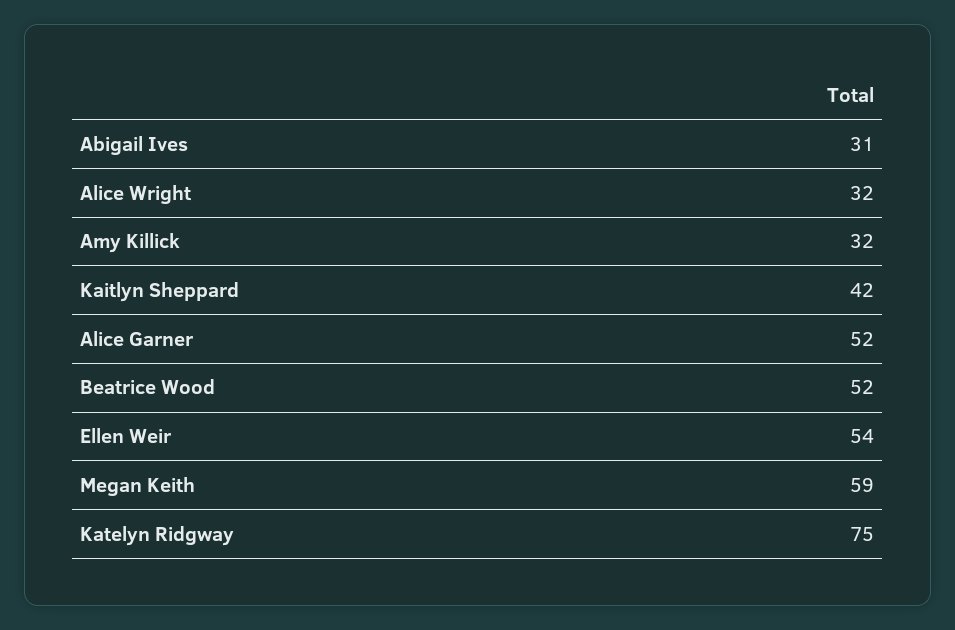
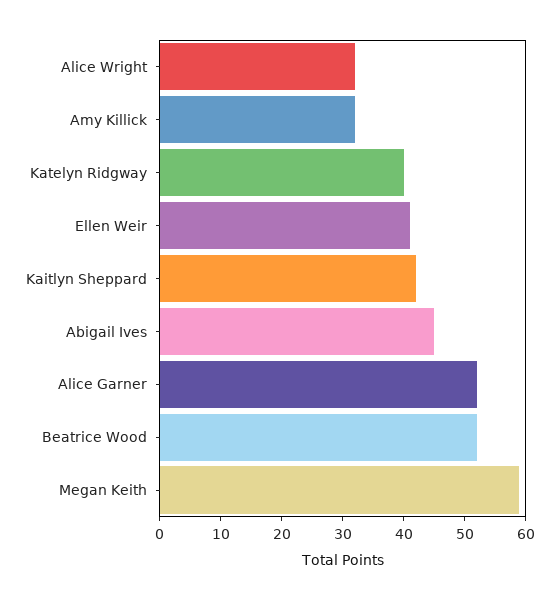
Abigail Ives: 31 -> 45
Ellen Weir: 54 -> 40
Katelyn Ridgway: 75 -> 40

